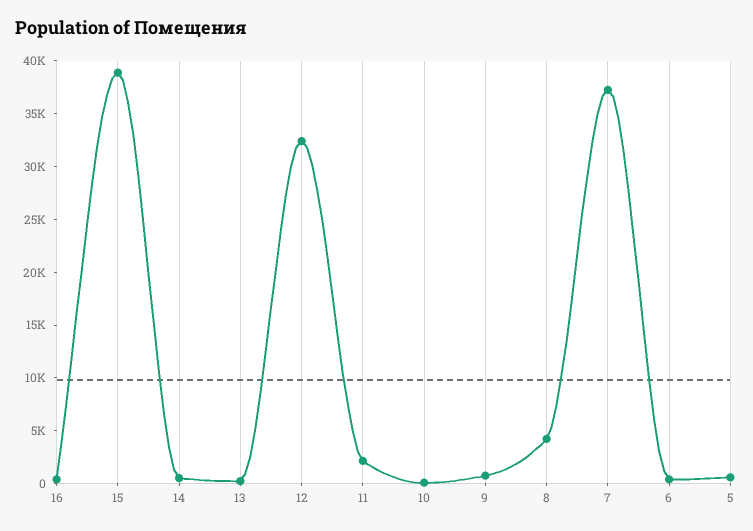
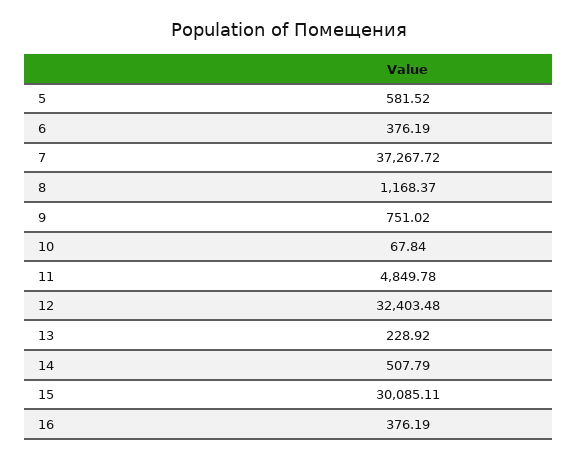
15: 39000 -> 30085.11
11: 2000 -> 4849.78
8: 4000 -> 1168.37

